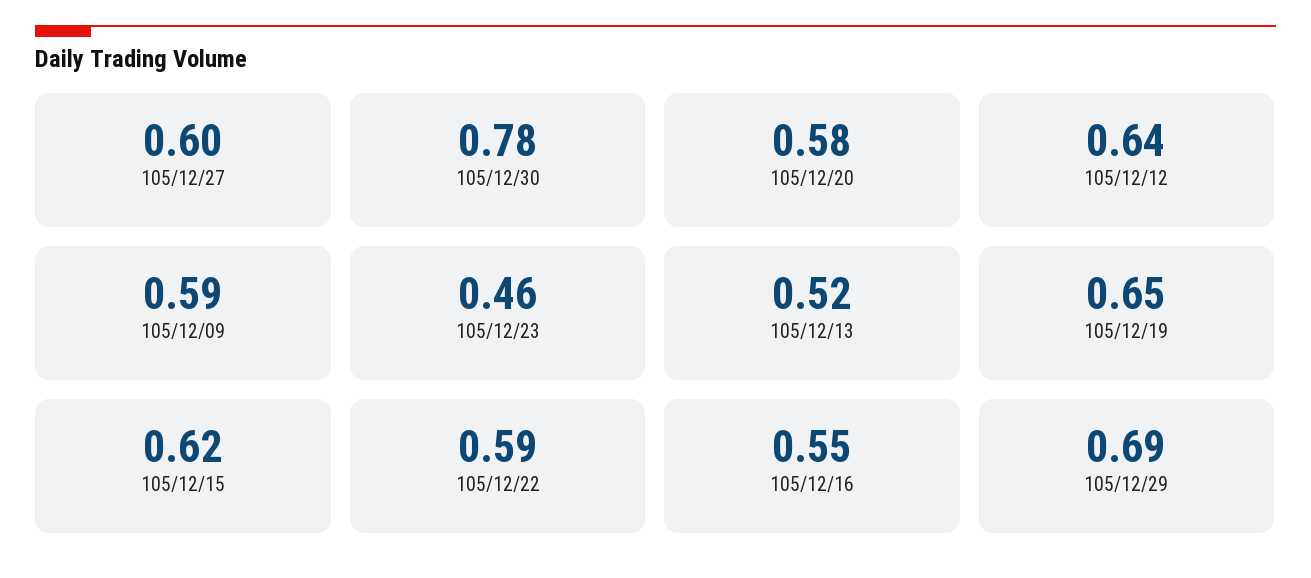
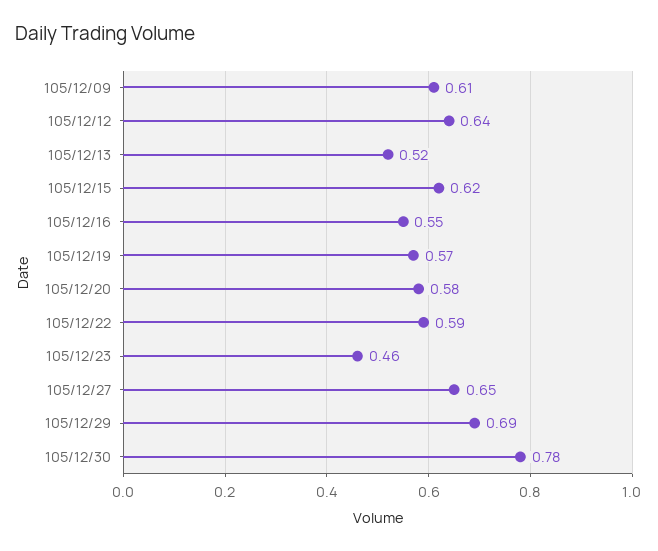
105/12/27: 0.6 -> 0.65
105/12/09: 0.59 -> 0.61
105/12/19: 0.65 -> 0.57

